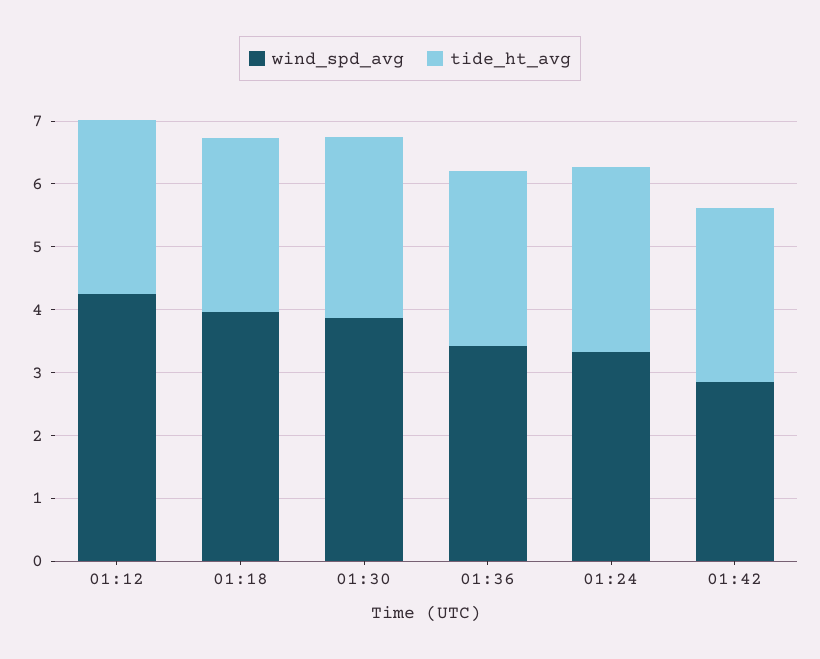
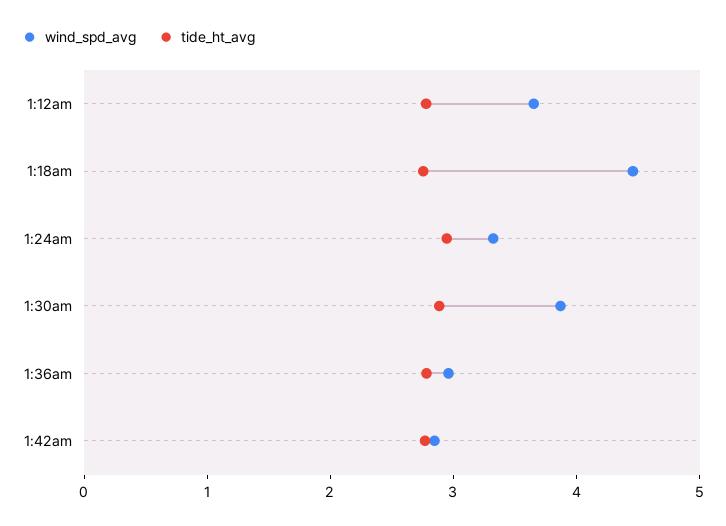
wind_spd_avg, 01:12: 4.2 -> 3.6
wind_spd_avg, 01:18: 4 -> 4.4
wind_spd_avg, 01:36: 3.4 -> 3

